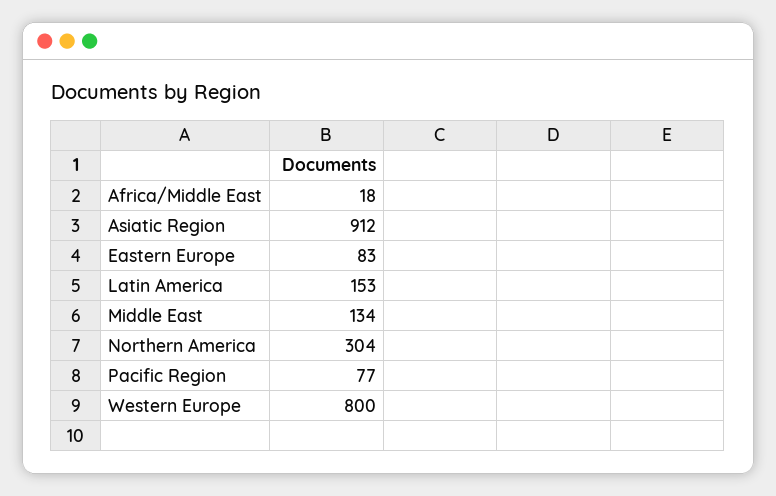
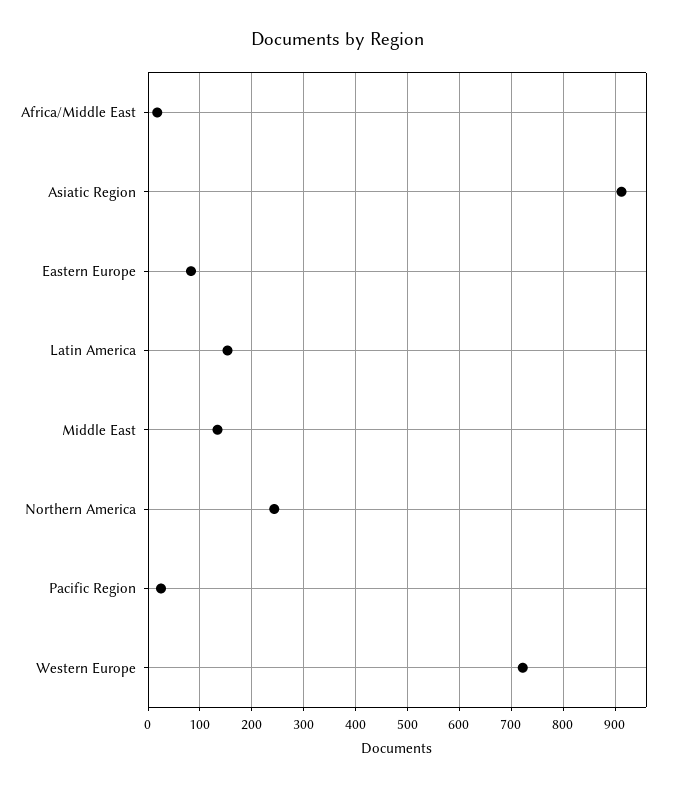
Northern America: 304 -> 240
Pacific Region: 77 -> 20
Western Europe: 800 -> 720

